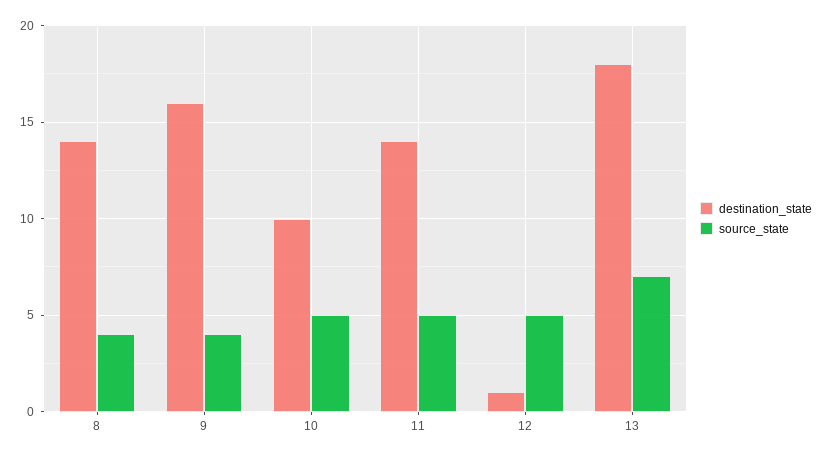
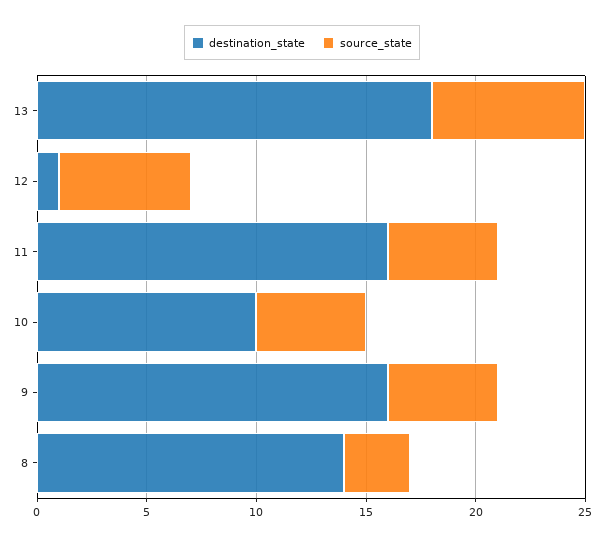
source_state, 8: 4 -> 3
source_state, 9: 4 -> 5
destination_state, 11: 14 -> 16
source_state, 12: 5 -> 6

